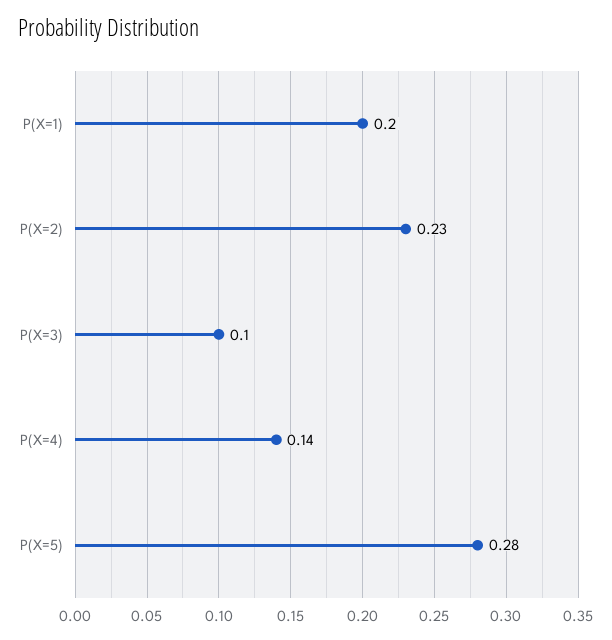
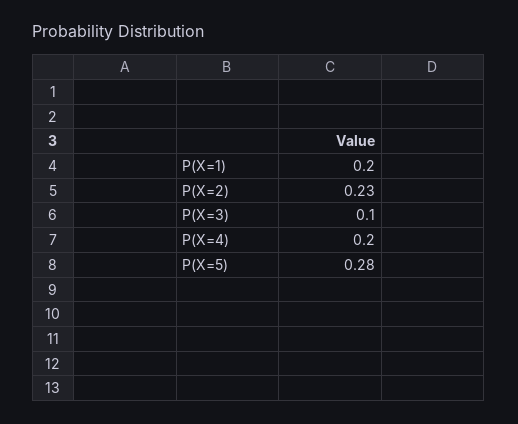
P(X=4): 0.14 -> 0.2

